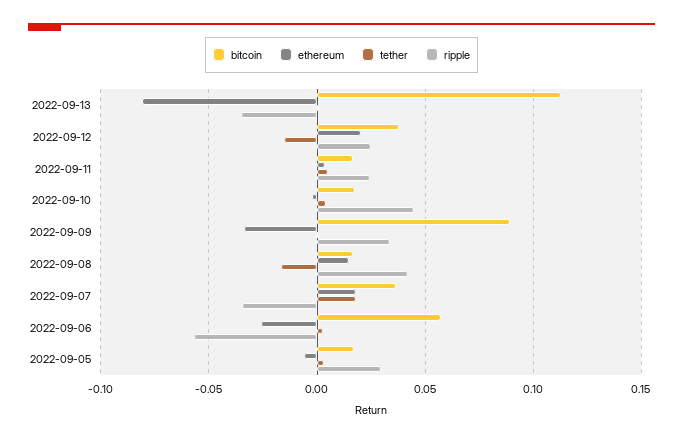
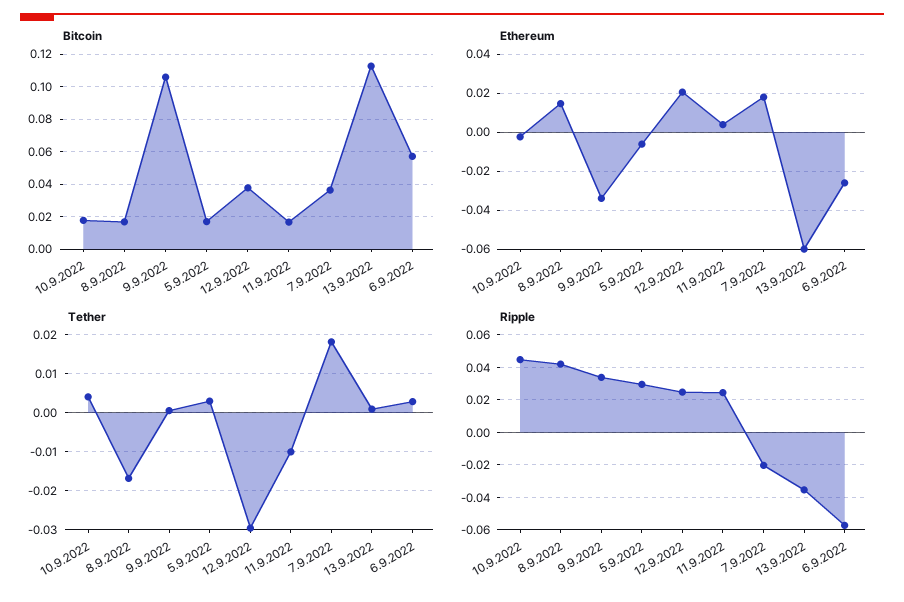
ethereum, 2022-09-13: -0.08 -> -0.06
tether, 2022-09-12: -0.015 -> -0.03
tether, 2022-09-11: 0.005 -> -0.01
bitcoin, 2022-09-09: 0.09 -> 0.105
ripple, 2022-09-07: -0.035 -> -0.02

